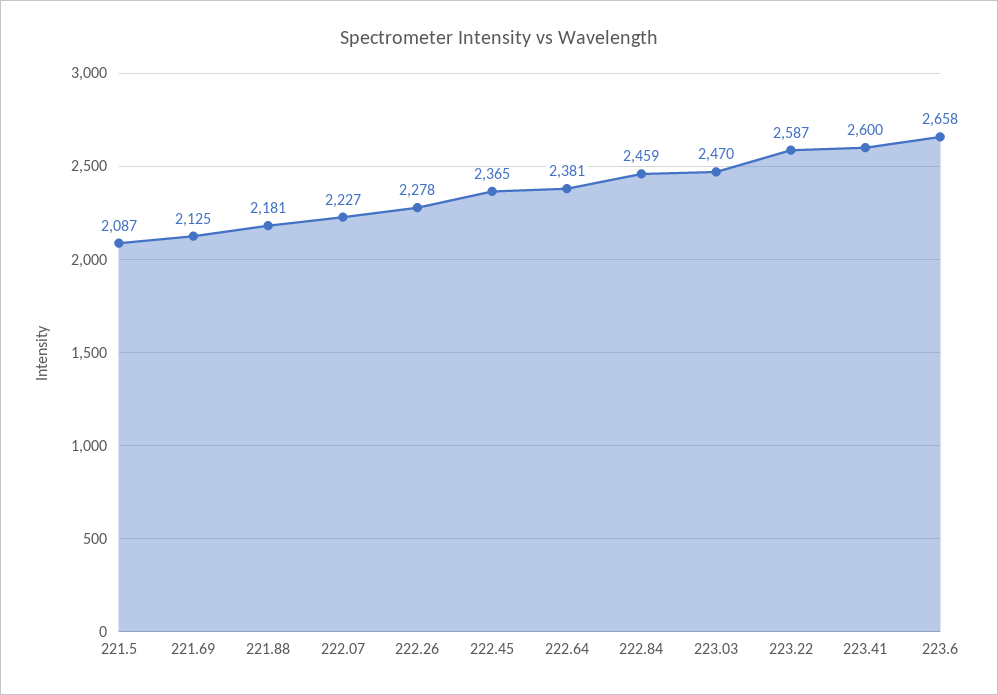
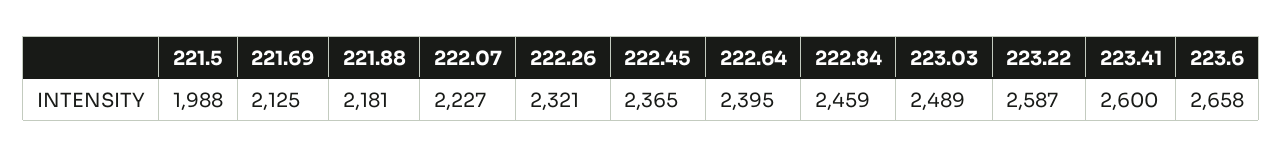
221.5: 2087 -> 1988
222.26: 2278 -> 2321
222.64: 2381 -> 2395
223.03: 2470 -> 2489

